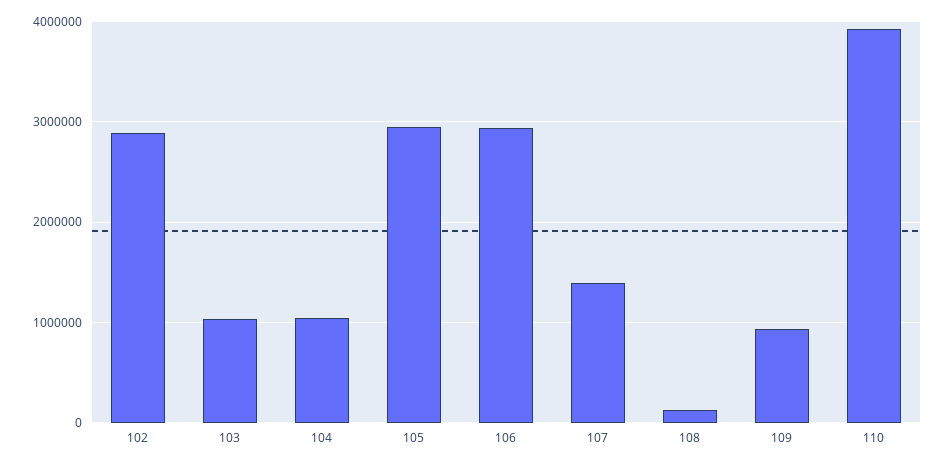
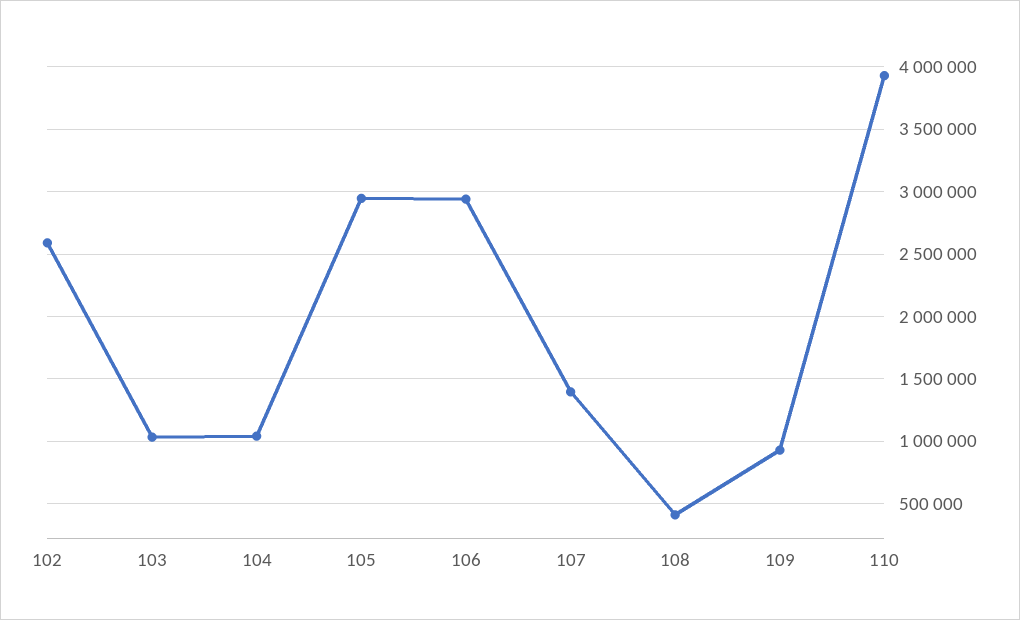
102: 2900000 -> 2600000
108: 100000 -> 400000

